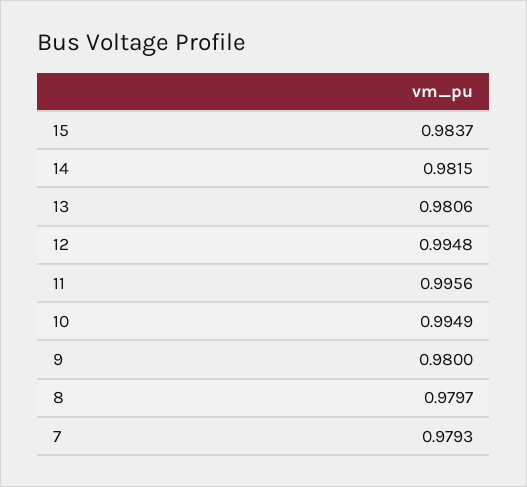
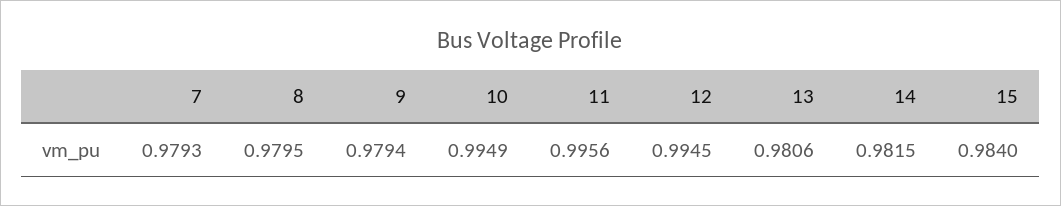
15: 0.9837 -> 0.984
12: 0.9948 -> 0.9945
9: 0.98 -> 0.9794
8: 0.9797 -> 0.9795

